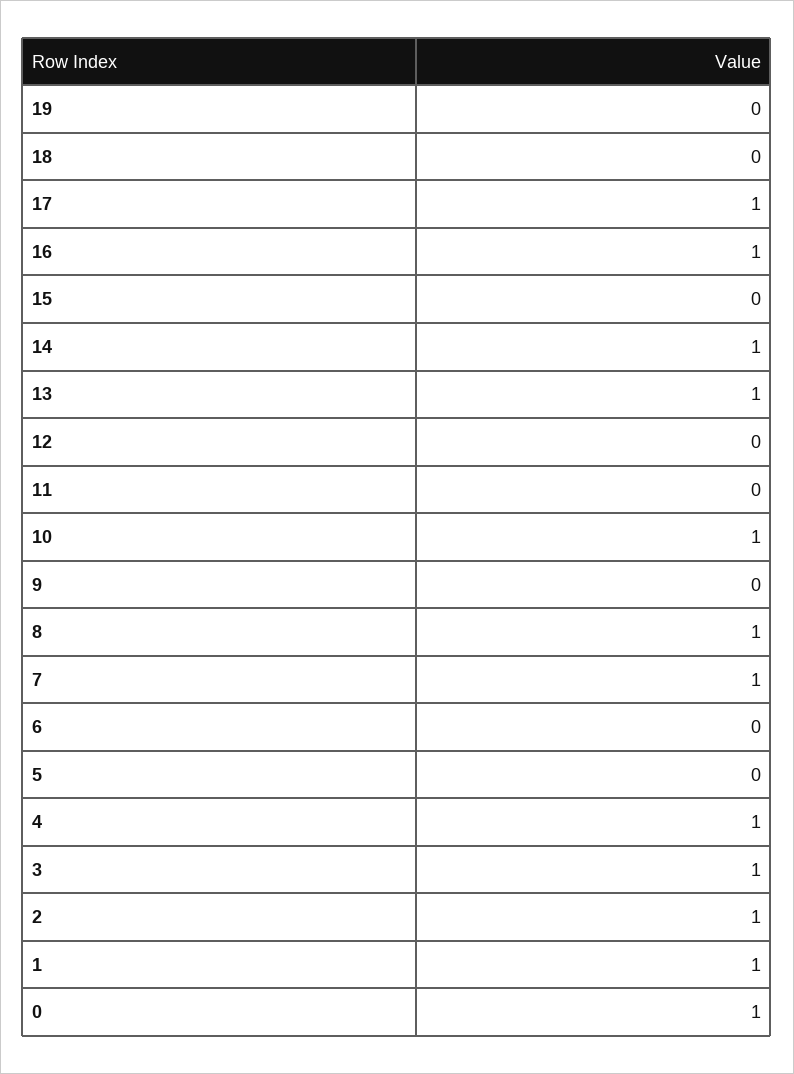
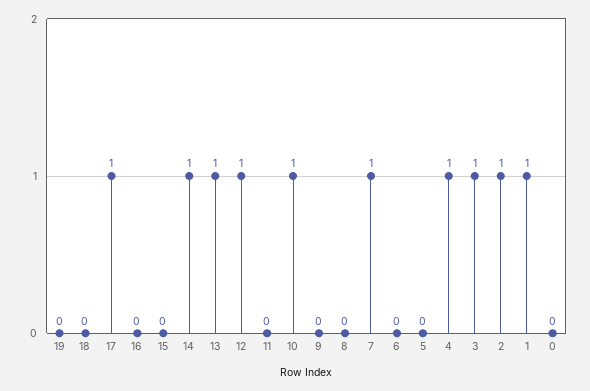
16: 1 -> 0
12: 0 -> 1
8: 1 -> 0
0: 1 -> 0

